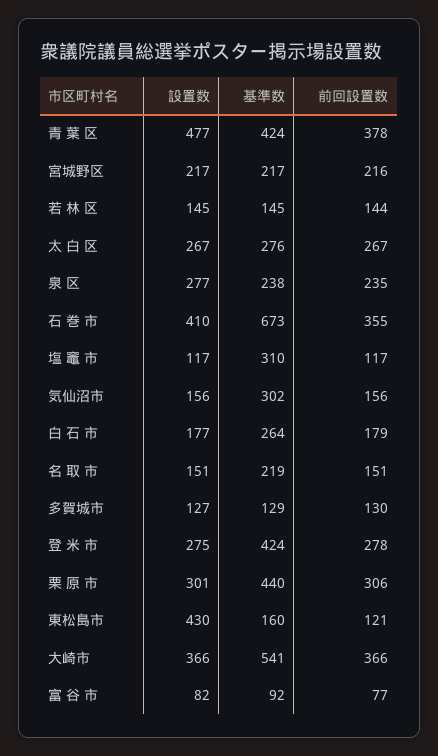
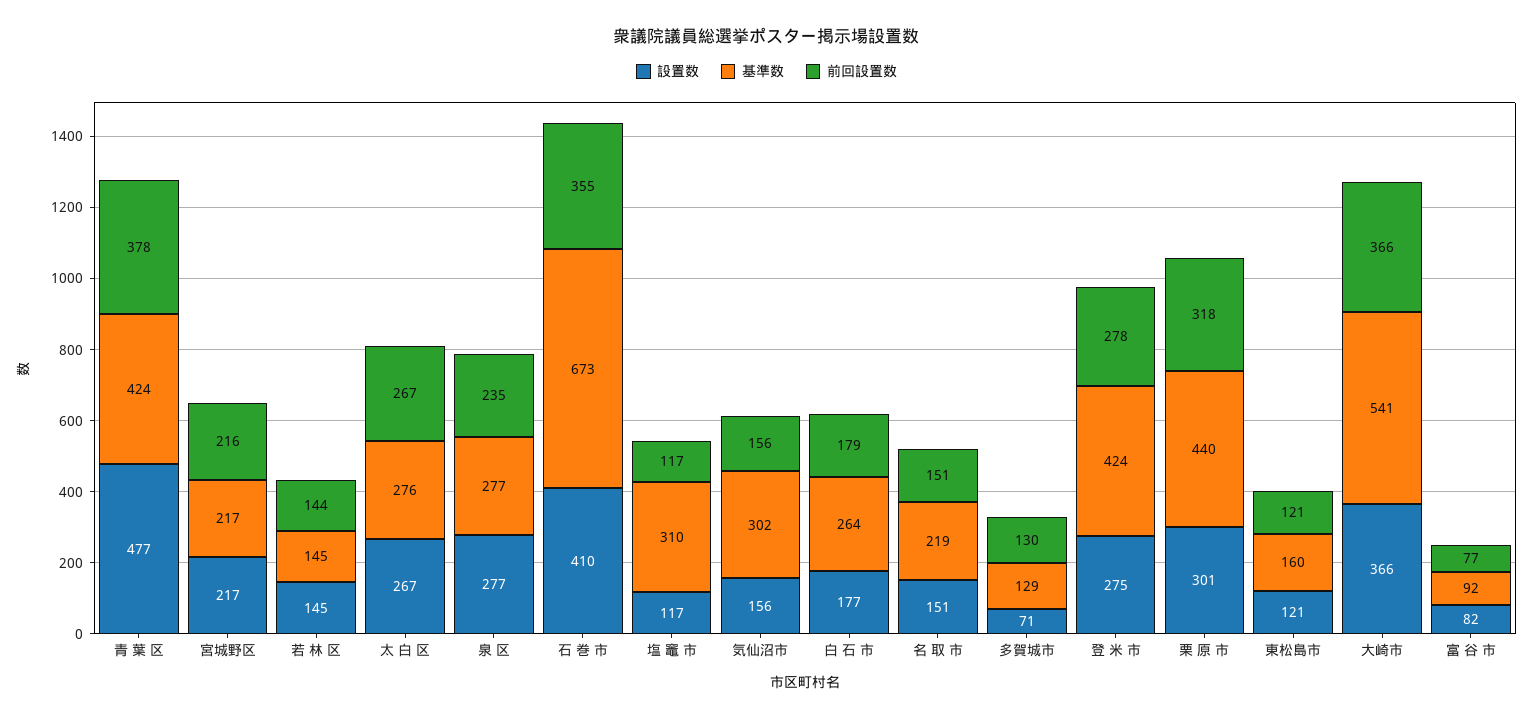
基準数, 泉 区: 238 -> 277
設置数, 多賀城市: 127 -> 71
前回設置数, 栗 原 市: 306 -> 318
設置数, 東松島市: 430 -> 121

